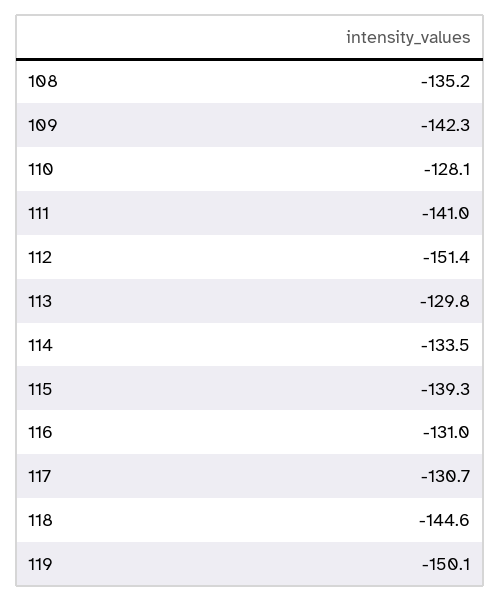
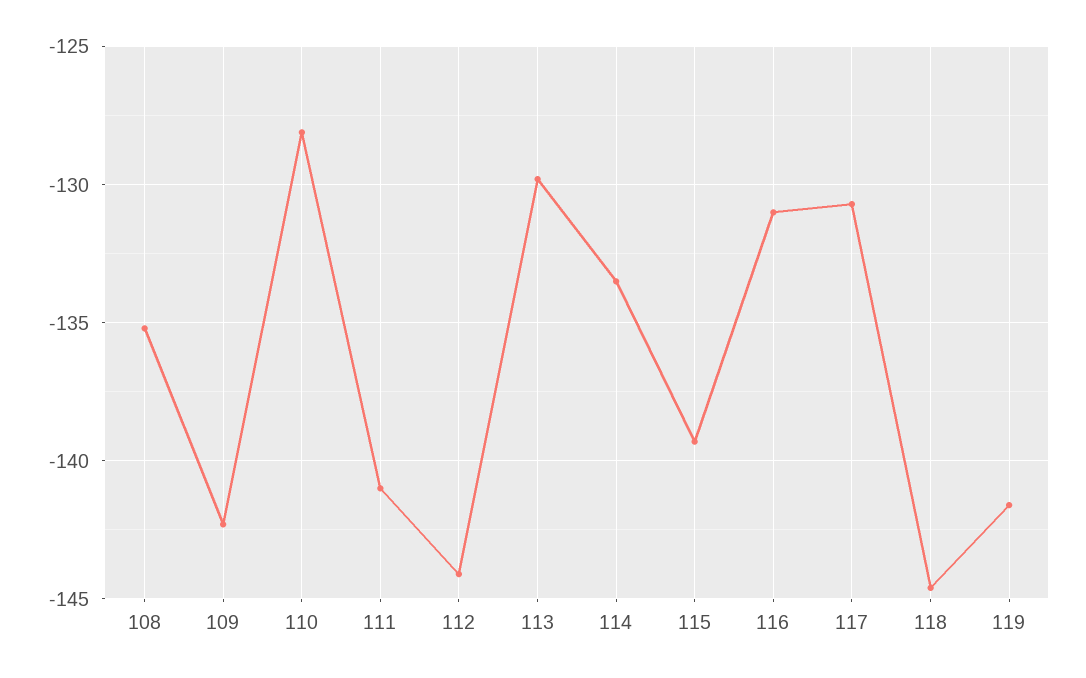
112: -151.4 -> -144
119: -150.1 -> -141.5

